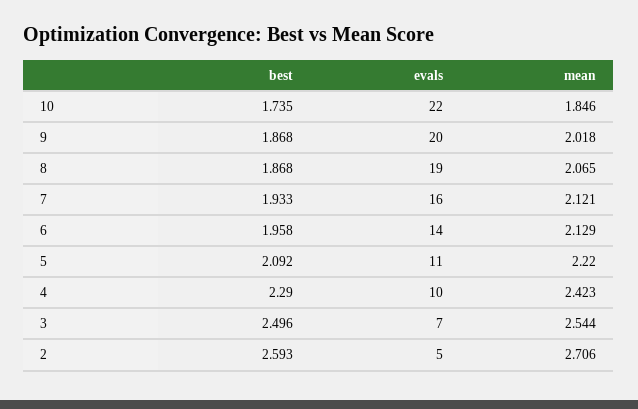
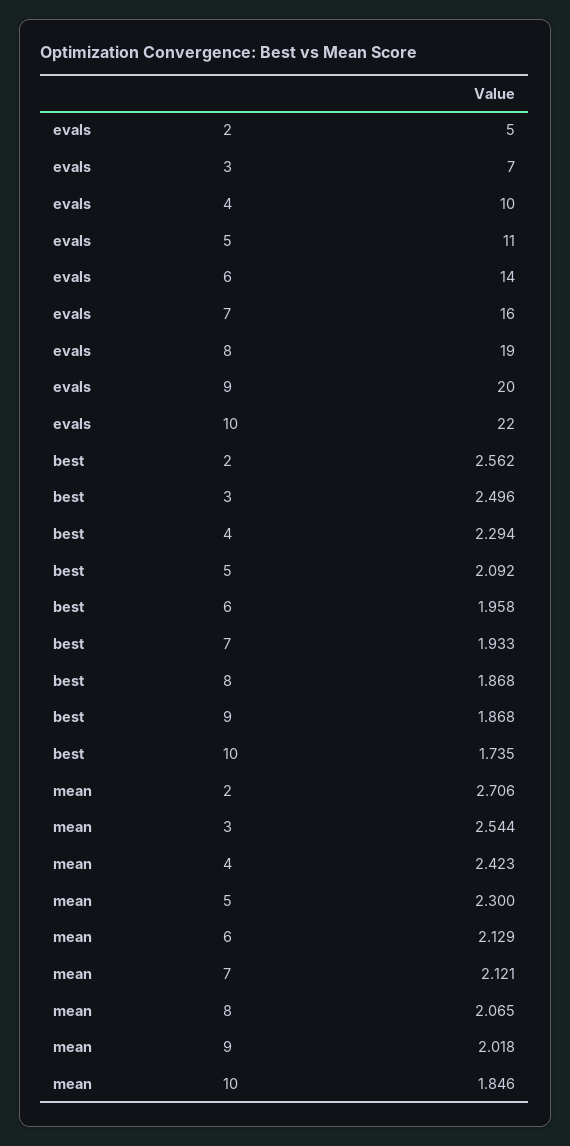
mean, 5: 2.22 -> 2.3
best, 4: 2.29 -> 2.294
best, 2: 2.593 -> 2.562

